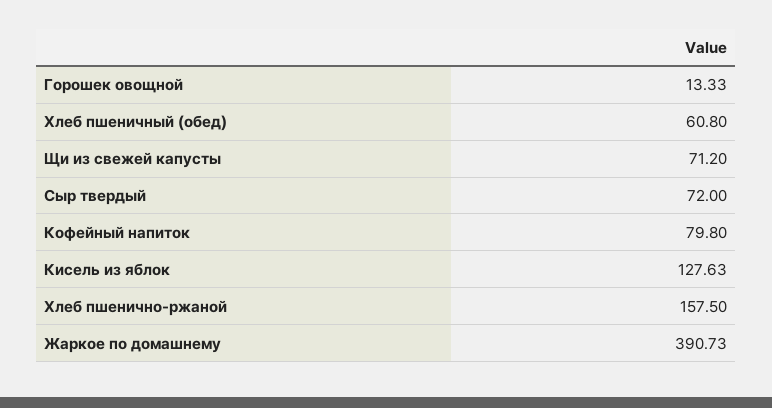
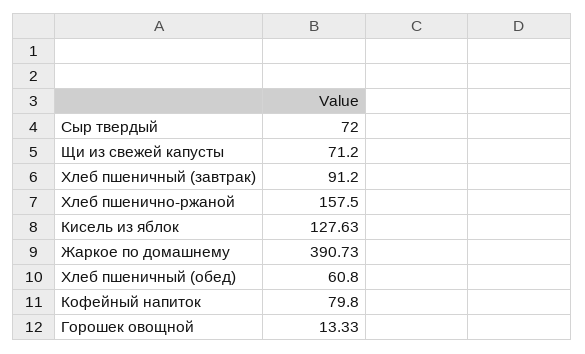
Хлеб пшеничный (завтрак): none -> 91.2

